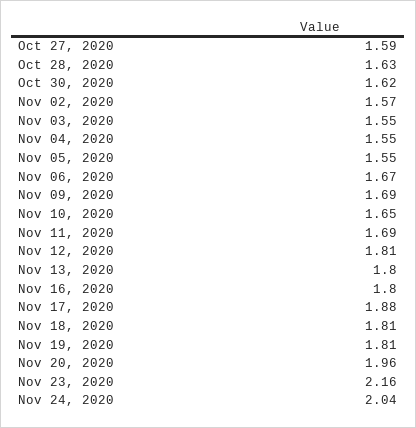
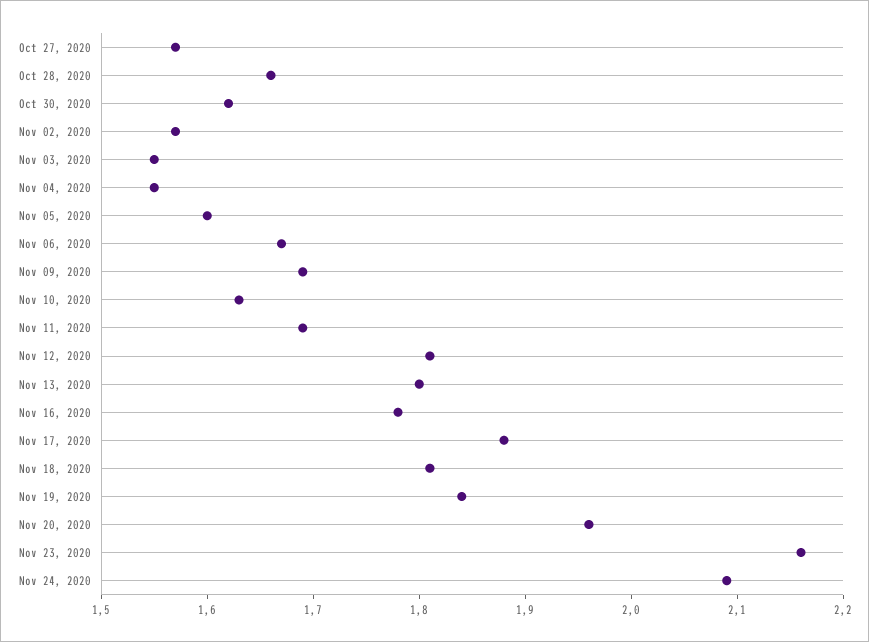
Oct 27, 2020: 1.59 -> 1.57
Oct 28, 2020: 1.63 -> 1.66
Nov 05, 2020: 1.55 -> 1.6
Nov 10, 2020: 1.65 -> 1.63
Nov 16, 2020: 1.8 -> 1.78
Nov 19, 2020: 1.81 -> 1.84
Nov 24, 2020: 2.04 -> 2.09

